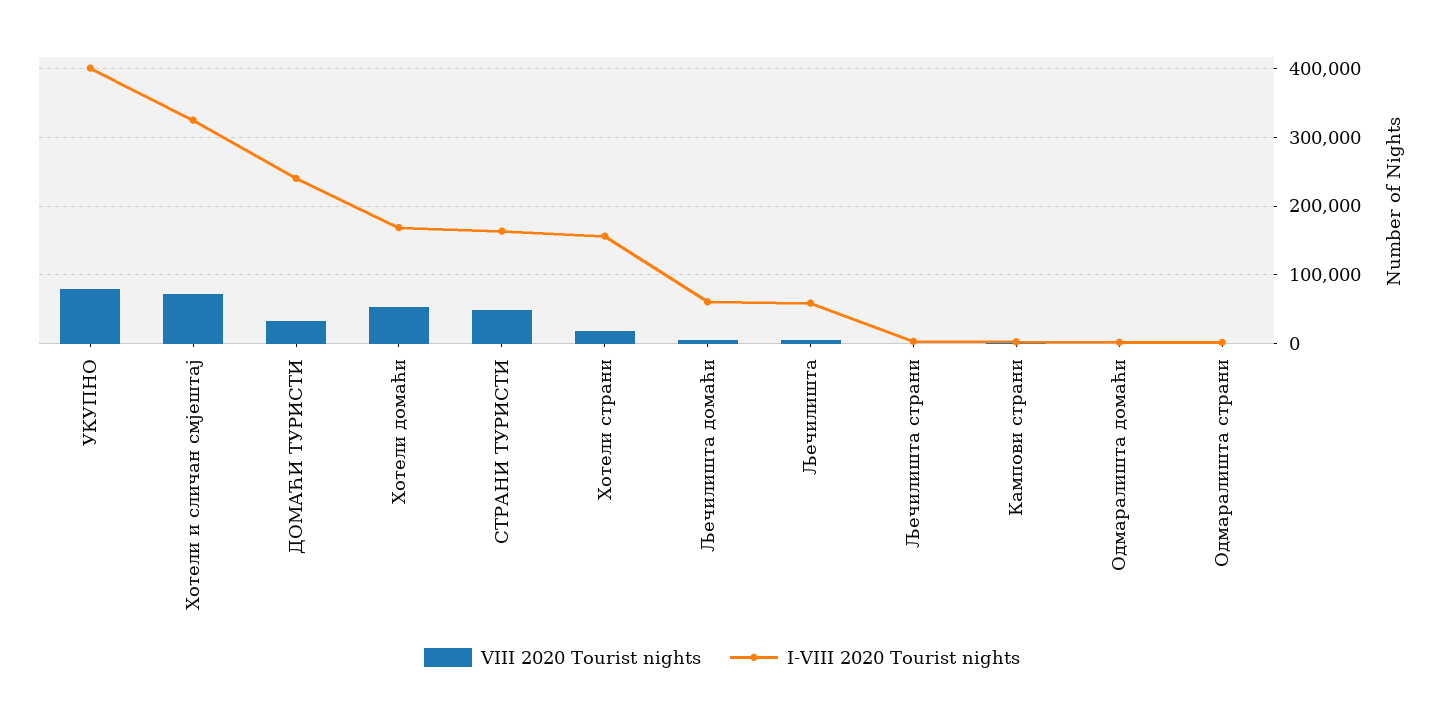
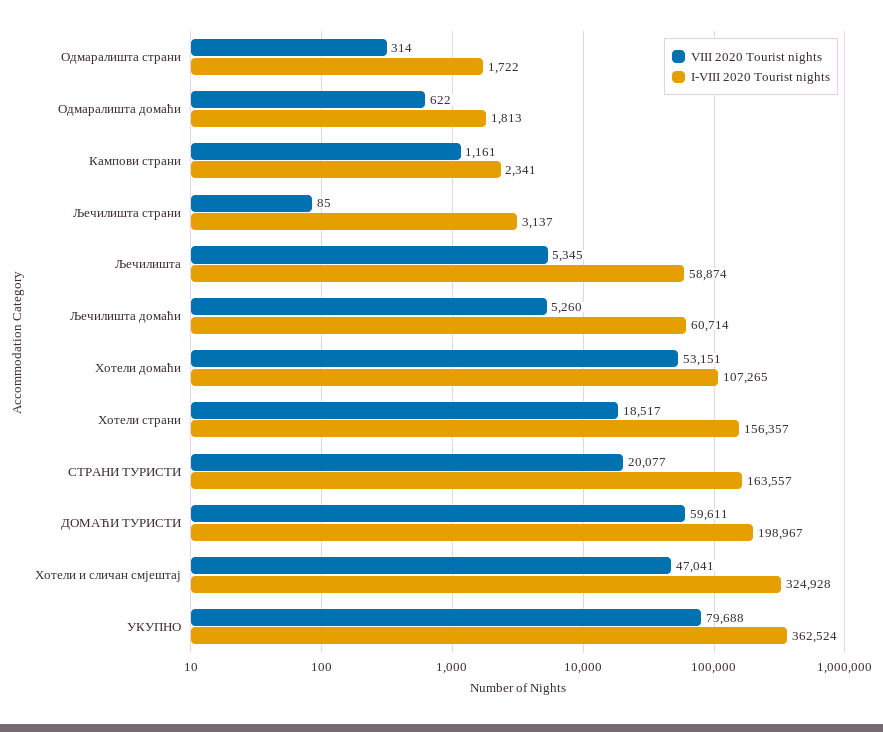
I-VIII 2020 Tourist nights, УКУПНО: 400000 -> 362524
VIII 2020 Tourist nights, Хотели и сличан смјештај: 70000 -> 47041
VIII 2020 Tourist nights, ДОМАЋИ ТУРИСТИ: 30000 -> 59611
I-VIII 2020 Tourist nights, ДОМАЋИ ТУРИСТИ: 240000 -> 198967
I-VIII 2020 Tourist nights, Хотели домаћи: 170000 -> 107265
VIII 2020 Tourist nights, СТРАНИ ТУРИСТИ: 50000 -> 20077

